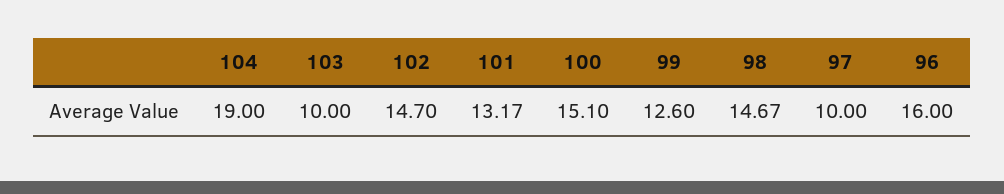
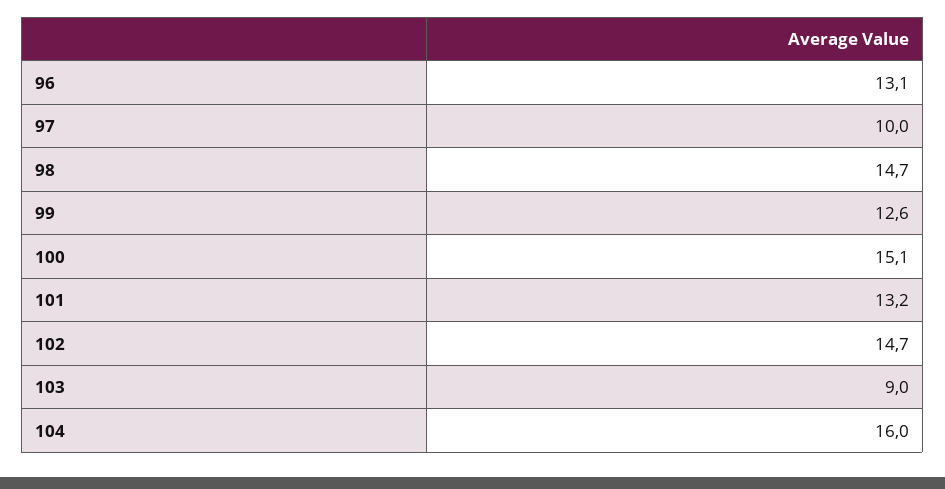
104: 19 -> 16
103: 10 -> 9
96: 16 -> 13.1

